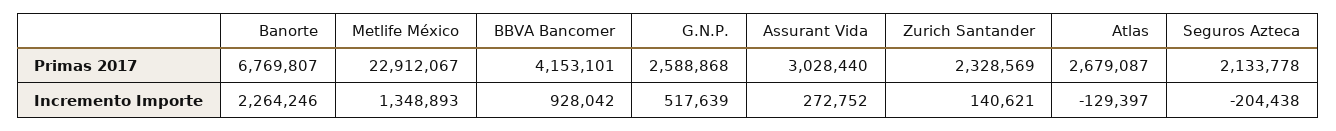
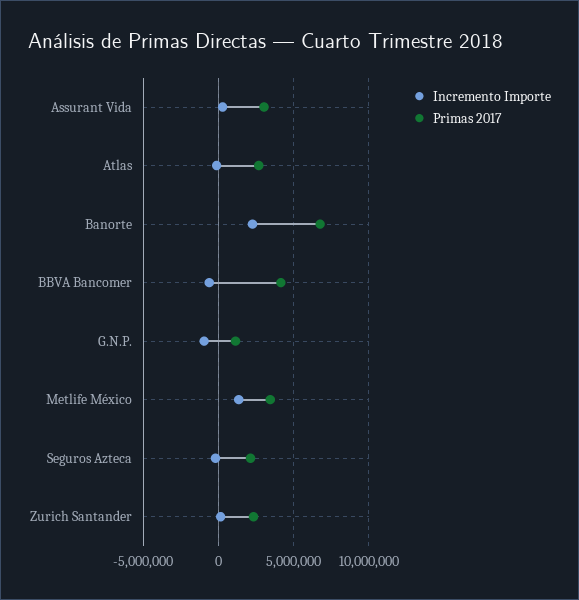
Primas 2017, Metlife México: 22912067 -> 3500000
Primas 2017, G.N.P.: 2588868 -> 1000000
Incremento Importe, BBVA Bancomer: 928042 -> -500000
Incremento Importe, G.N.P.: 517639 -> -1000000

